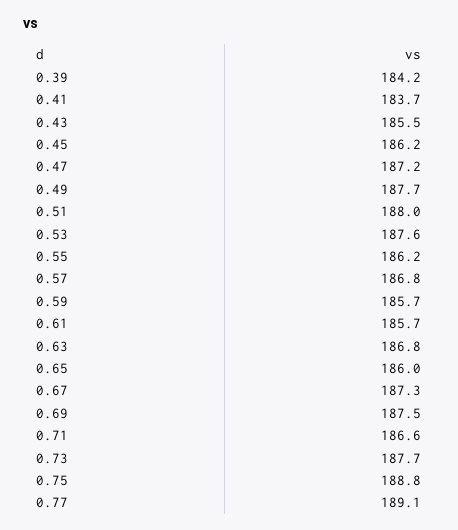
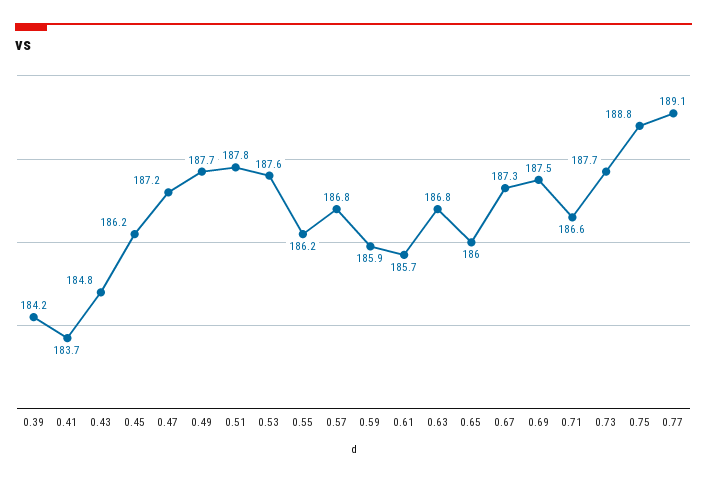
0.43: 185.5 -> 184.8
0.51: 188 -> 187.8
0.59: 185.7 -> 185.9

